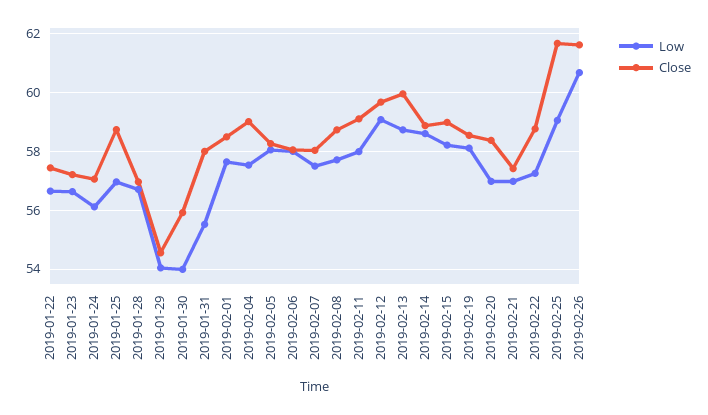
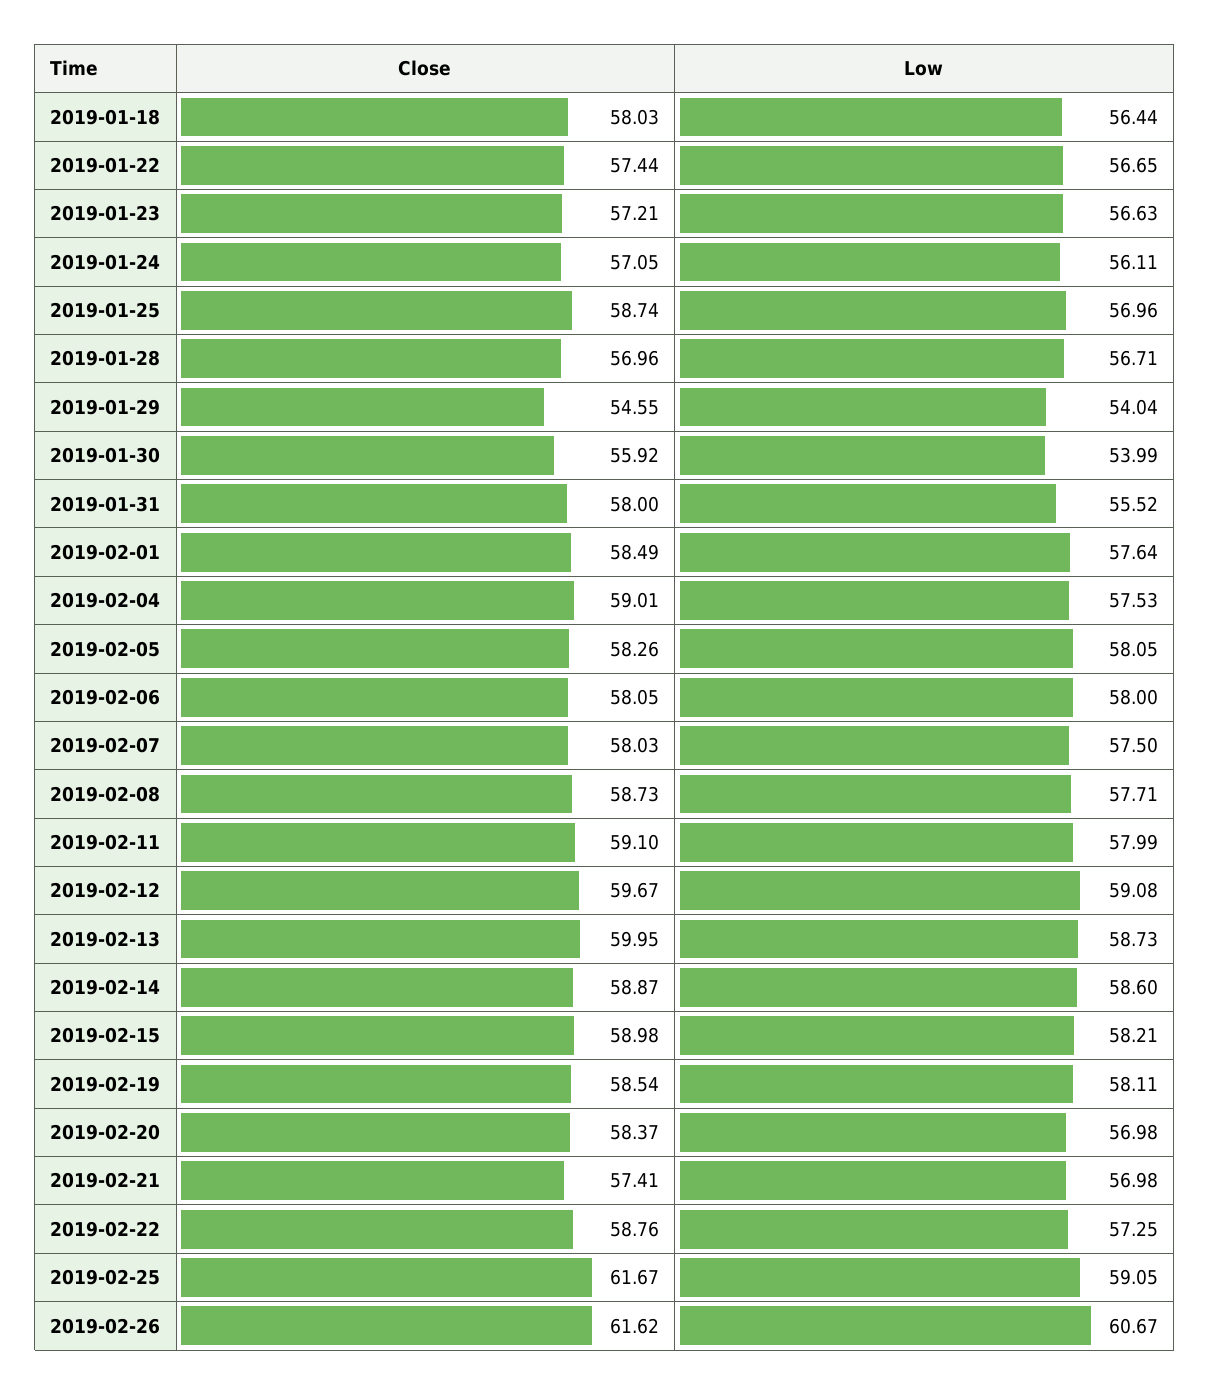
Close, 2019-01-18: none -> 58.03
Low, 2019-01-18: none -> 56.44

